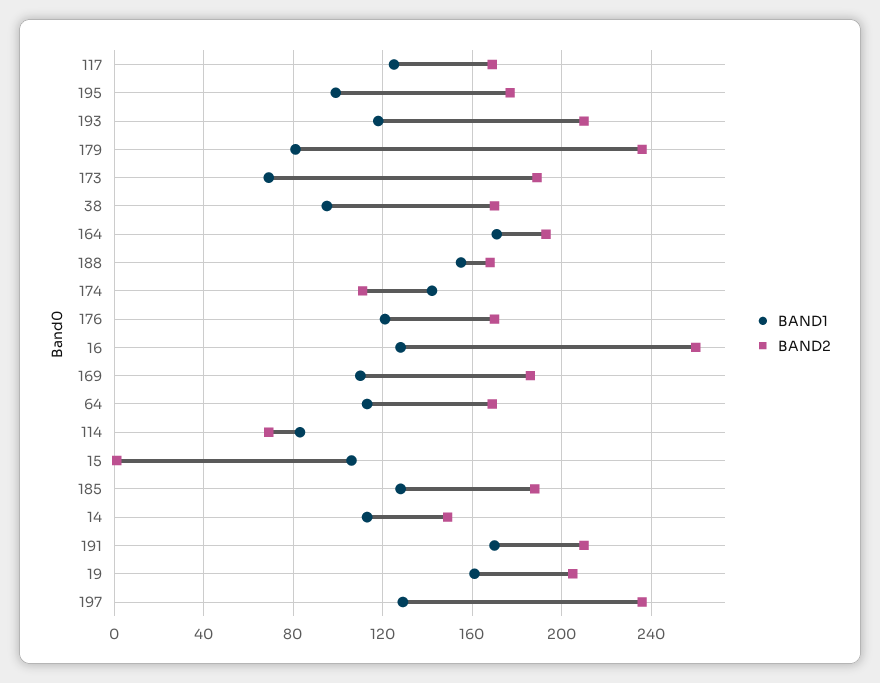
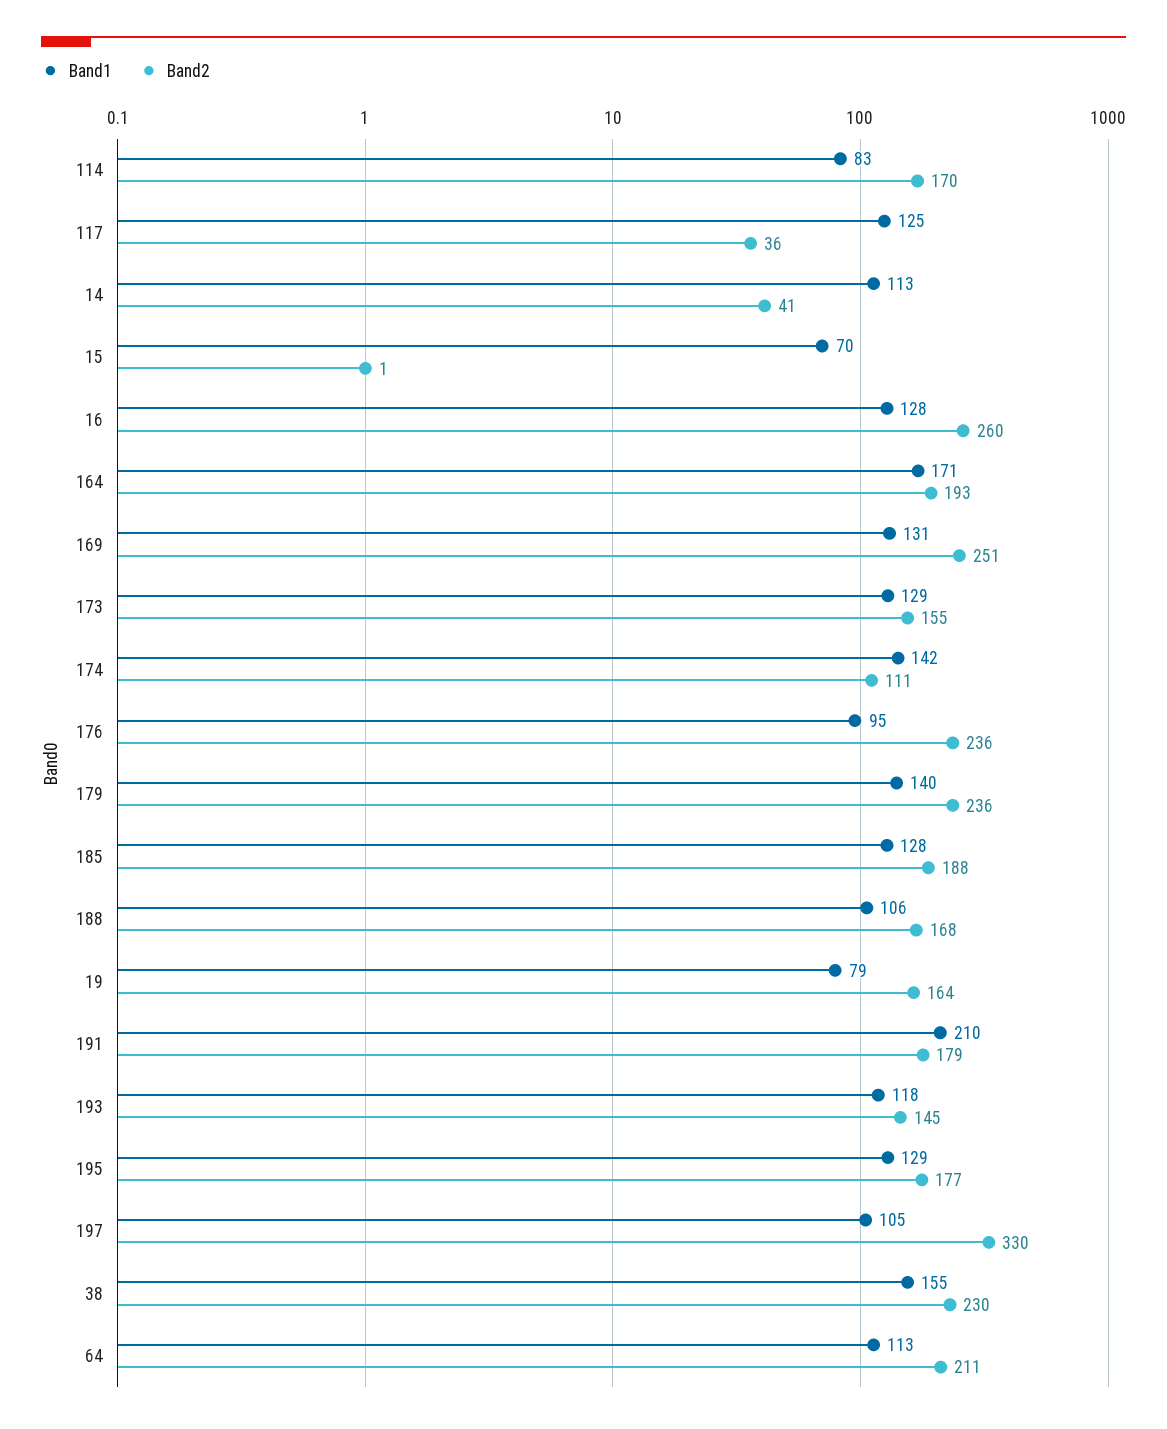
BAND2, 117: 170 -> 36
BAND1, 195: 100 -> 129
BAND2, 193: 210 -> 145
BAND1, 179: 80 -> 140
BAND1, 173: 70 -> 129
BAND2, 173: 190 -> 155
BAND1, 38: 95 -> 155
BAND2, 38: 170 -> 230
BAND1, 188: 155 -> 106
BAND1, 176: 120 -> 95
BAND2, 176: 170 -> 236
BAND1, 169: 110 -> 131
BAND2, 169: 185 -> 251
BAND2, 64: 170 -> 211
BAND2, 114: 70 -> 170
BAND1, 15: 105 -> 70
BAND2, 14: 150 -> 41
BAND1, 191: 170 -> 210
BAND2, 191: 210 -> 179
BAND1, 19: 160 -> 79
BAND2, 19: 205 -> 164
BAND1, 197: 130 -> 105
BAND2, 197: 235 -> 330

